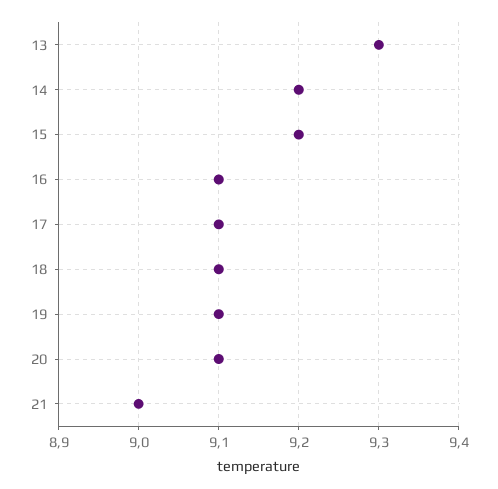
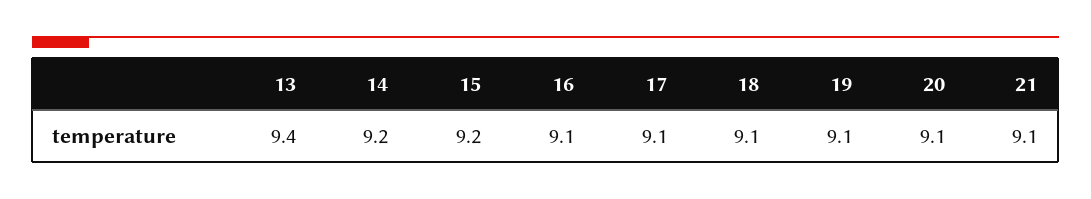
13: 9.3 -> 9.4
21: 9 -> 9.1

